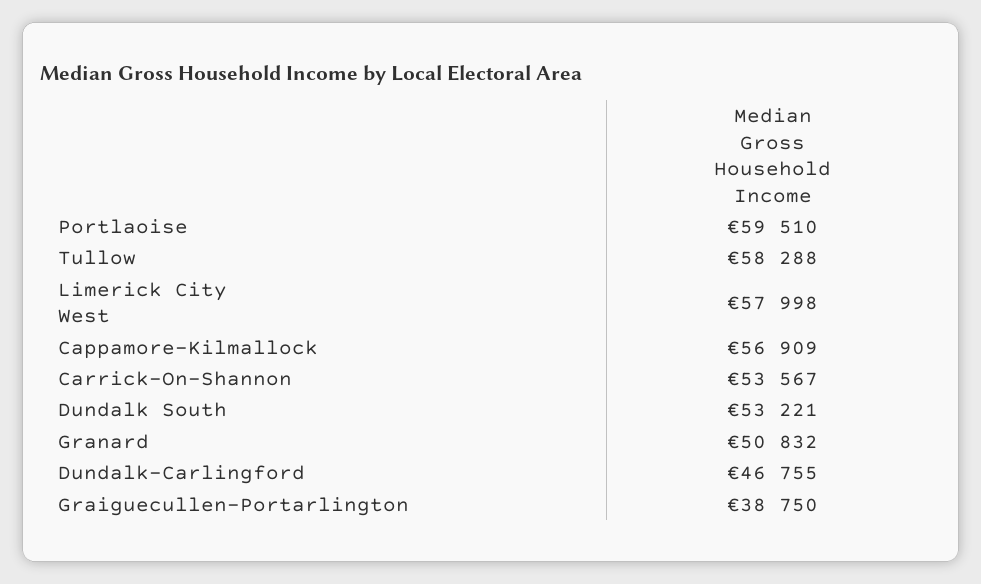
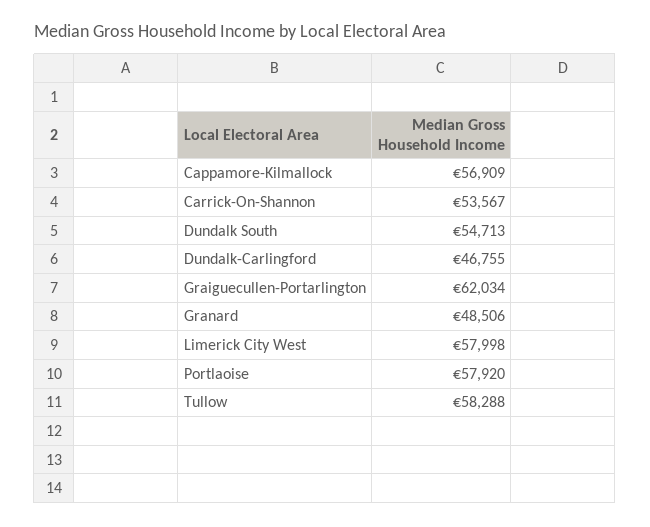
Portlaoise: 59510 -> 57920
Dundalk South: 53221 -> 54713
Granard: 50832 -> 48506
Graiguecullen-Portarlington: 38750 -> 62034

